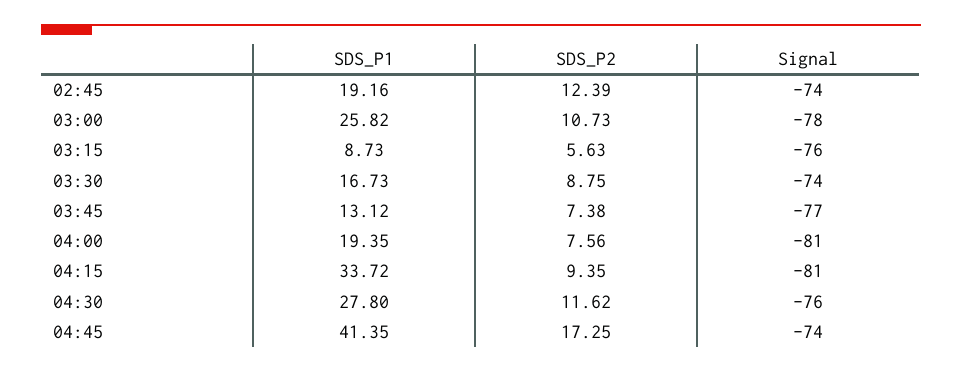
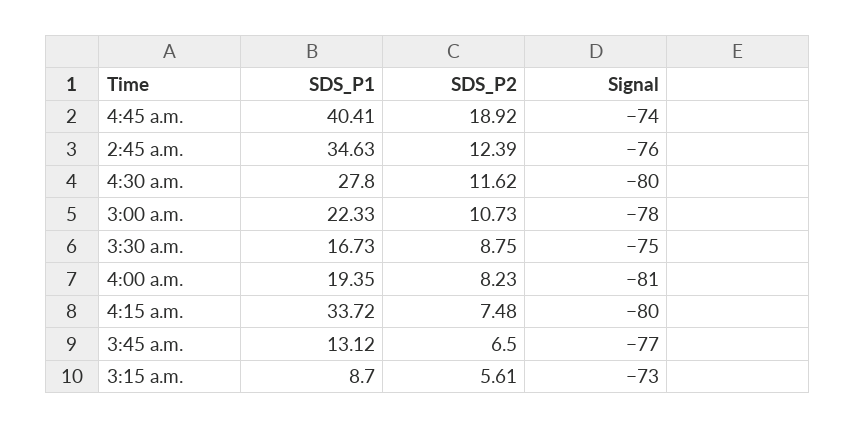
SDS_P1, 02:45: 19.16 -> 34.63
Signal, 02:45: -74 -> -76
SDS_P1, 03:00: 25.82 -> 22.33
SDS_P1, 03:15: 8.73 -> 8.7
SDS_P2, 03:15: 5.63 -> 5.61
Signal, 03:15: -76 -> -73
Signal, 03:30: -74 -> -75
SDS_P2, 03:45: 7.38 -> 6.5
SDS_P2, 04:00: 7.56 -> 8.23
SDS_P2, 04:15: 9.35 -> 7.48
Signal, 04:15: -81 -> -80
Signal, 04:30: -76 -> -80
SDS_P1, 04:45: 41.35 -> 40.41
SDS_P2, 04:45: 17.25 -> 18.92

